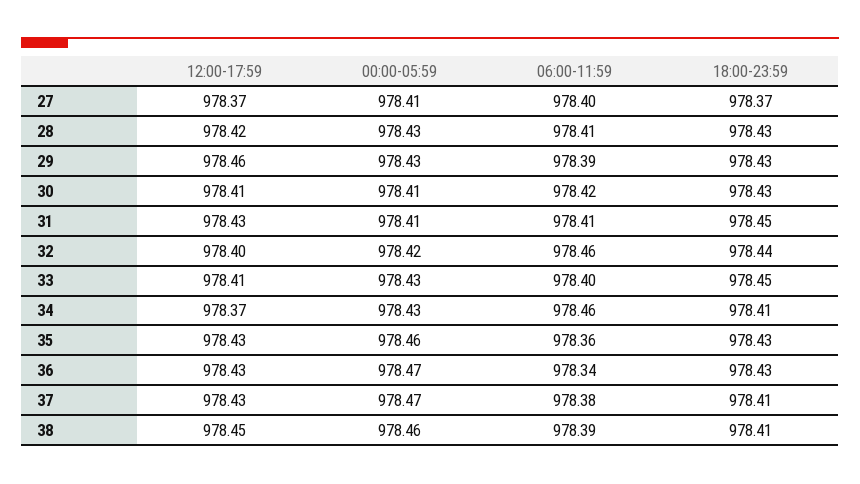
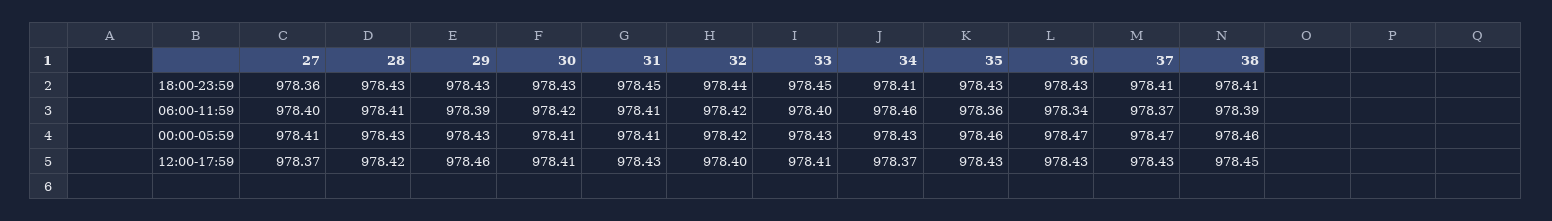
18:00-23:59, 27: 978.37 -> 978.36
06:00-11:59, 32: 978.46 -> 978.42
06:00-11:59, 37: 978.38 -> 978.37

